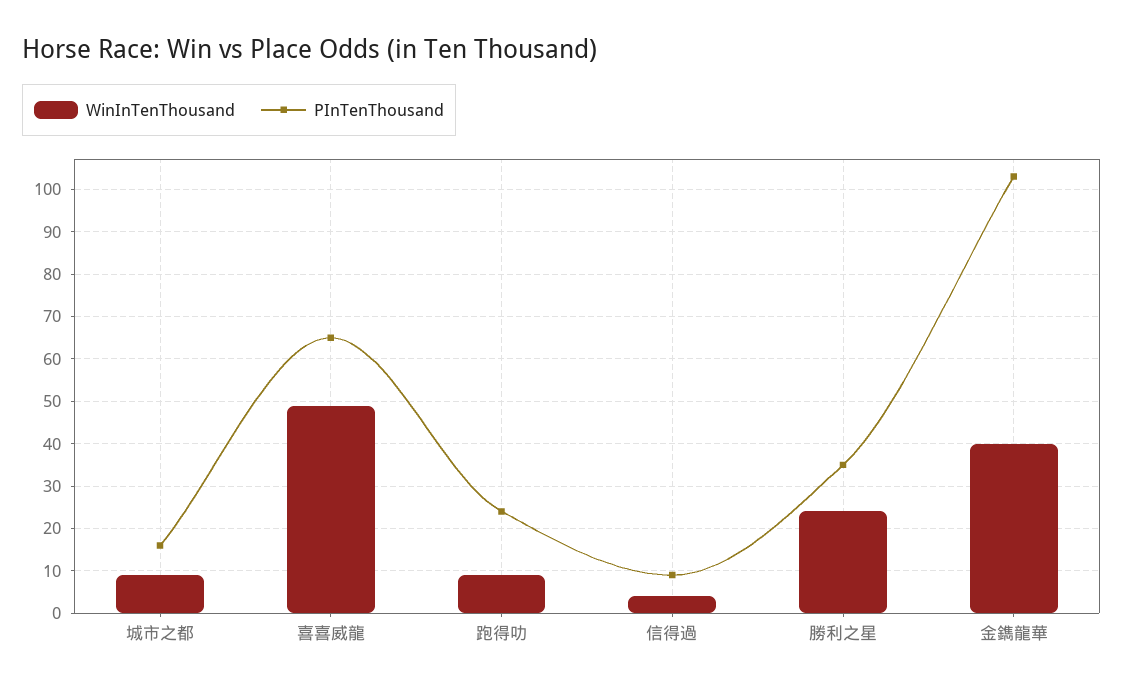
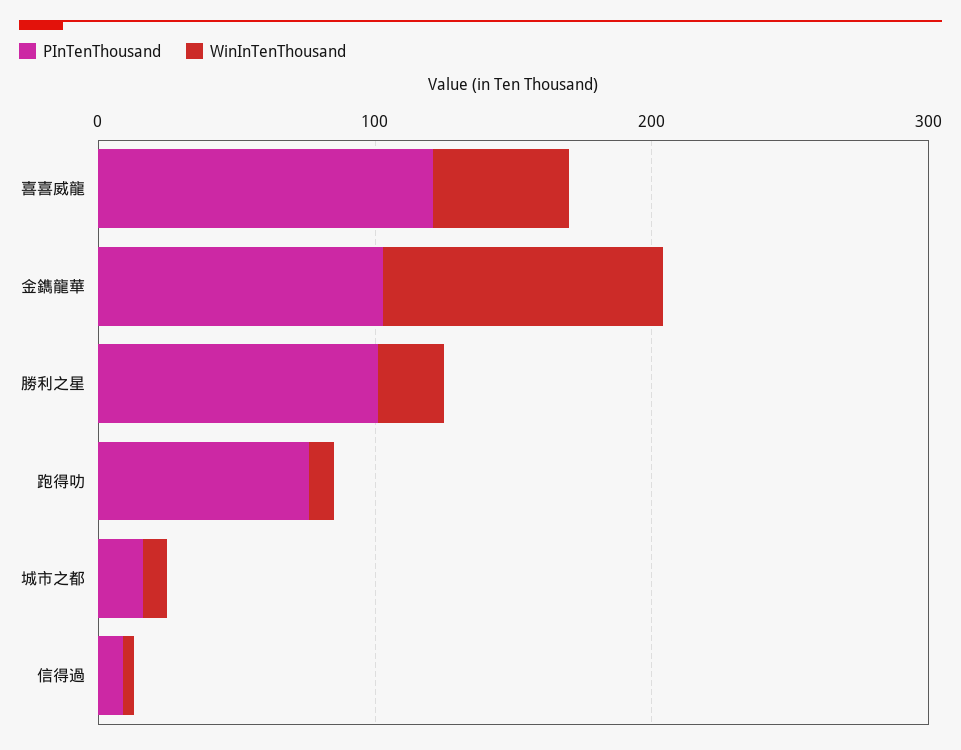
PInTenThousand, 喜喜威龍: 65 -> 120
PInTenThousand, 跑得叻: 25 -> 80
PInTenThousand, 勝利之星: 35 -> 100
WinInTenThousand, 金鐫龍華: 40 -> 100

